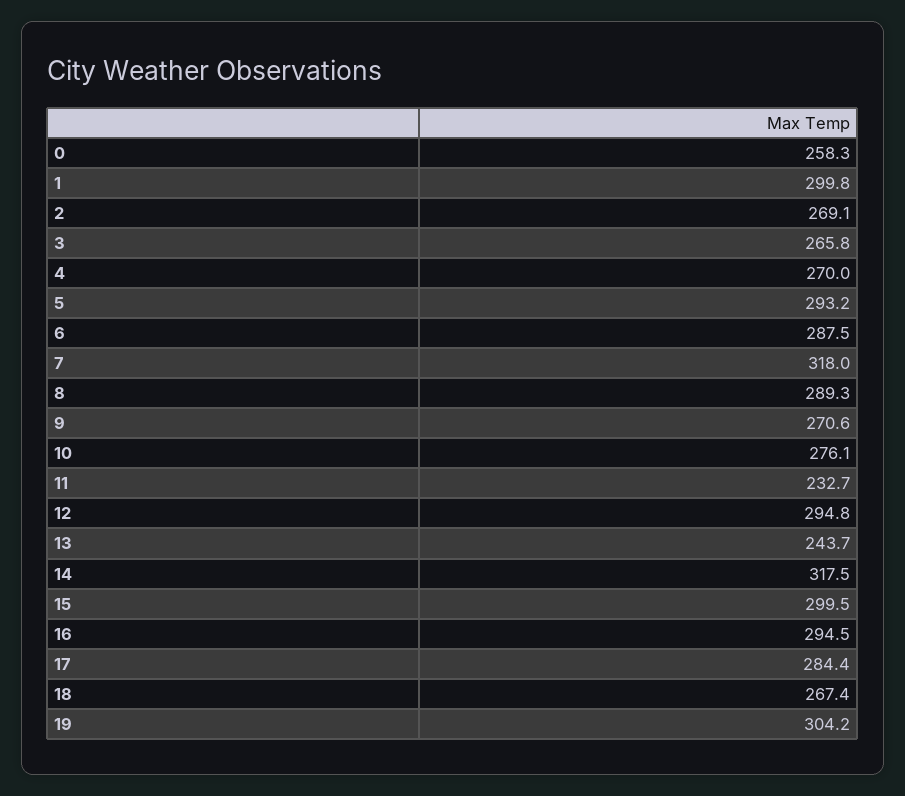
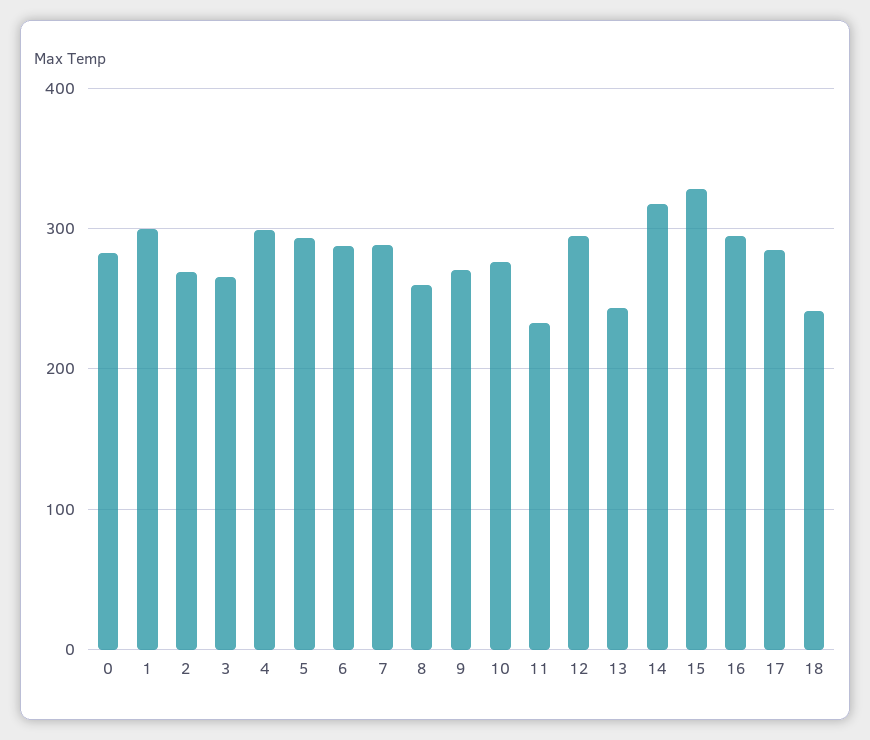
0: 258.3 -> 280
4: 270 -> 300
7: 318 -> 290
8: 289.3 -> 260
15: 299.5 -> 330
18: 267.4 -> 240
19: 304.2 -> none

